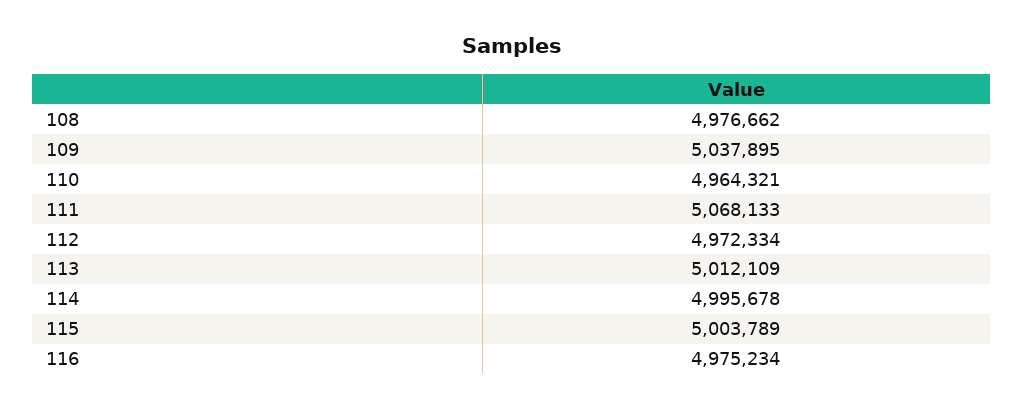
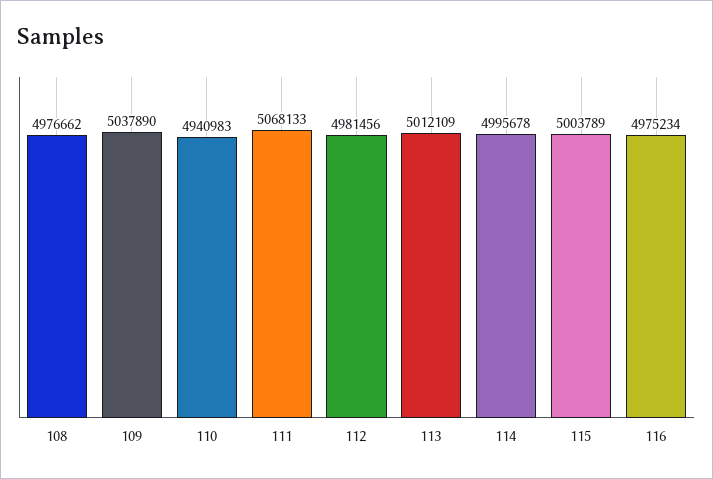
109: 5037895 -> 5037890
110: 4964321 -> 4940983
112: 4972334 -> 4981456

